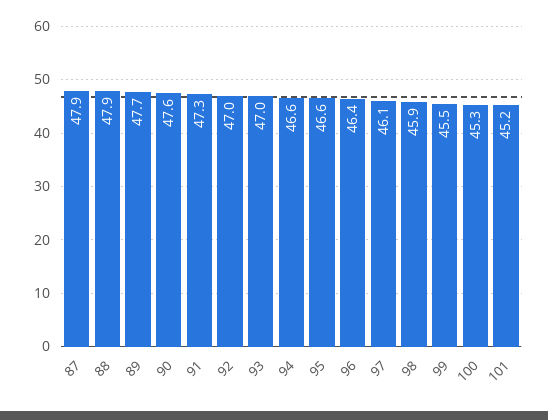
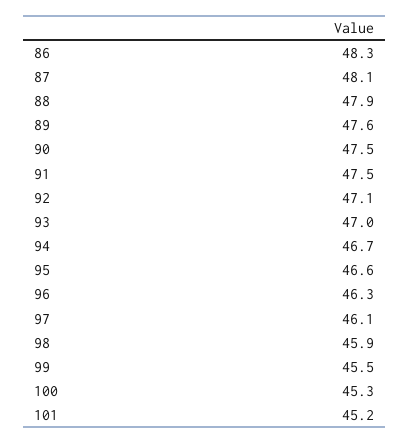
87: 47.9 -> 48.1
89: 47.7 -> 47.6
90: 47.6 -> 47.5
91: 47.3 -> 47.5
92: 47 -> 47.1
94: 46.6 -> 46.7
96: 46.4 -> 46.3
86: none -> 48.3

